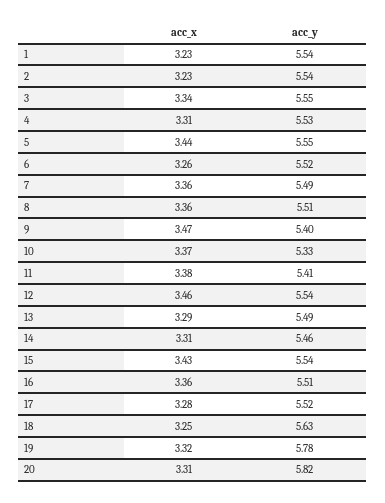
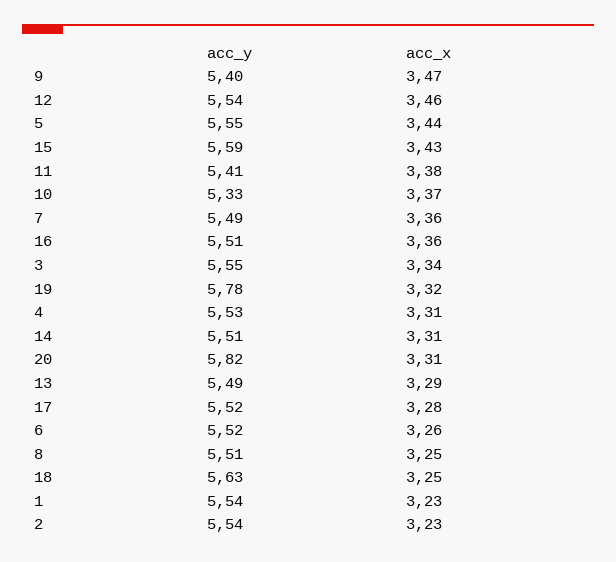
acc_x, 8: 3.36 -> 3.25
acc_y, 14: 5.46 -> 5.51
acc_y, 15: 5.54 -> 5.59

